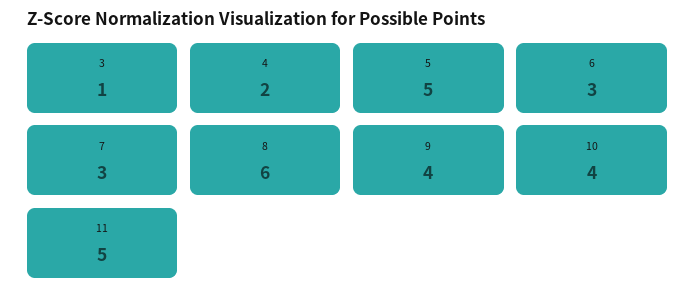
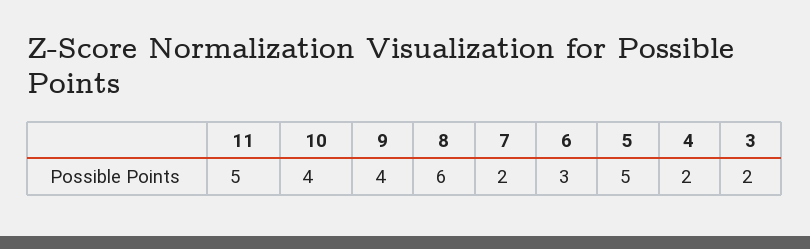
3: 1 -> 2
7: 3 -> 2

